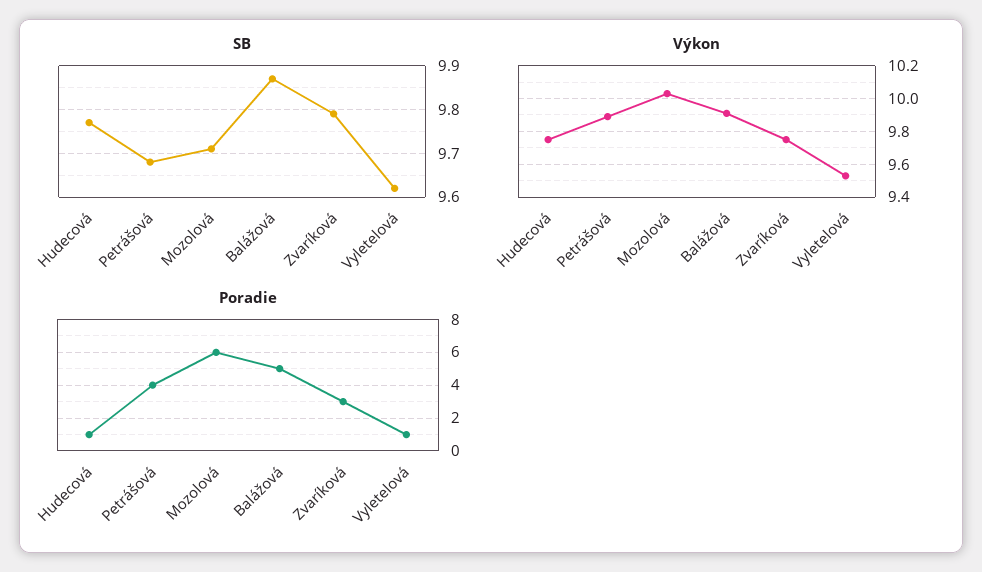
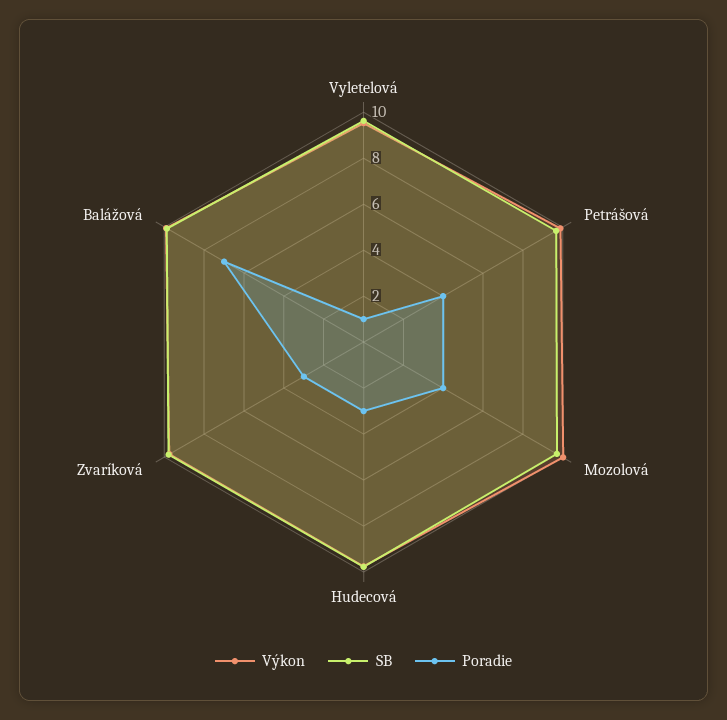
Poradie, Hudecová: 1 -> 3
Poradie, Mozolová: 6 -> 4
Poradie, Balážová: 5 -> 7

